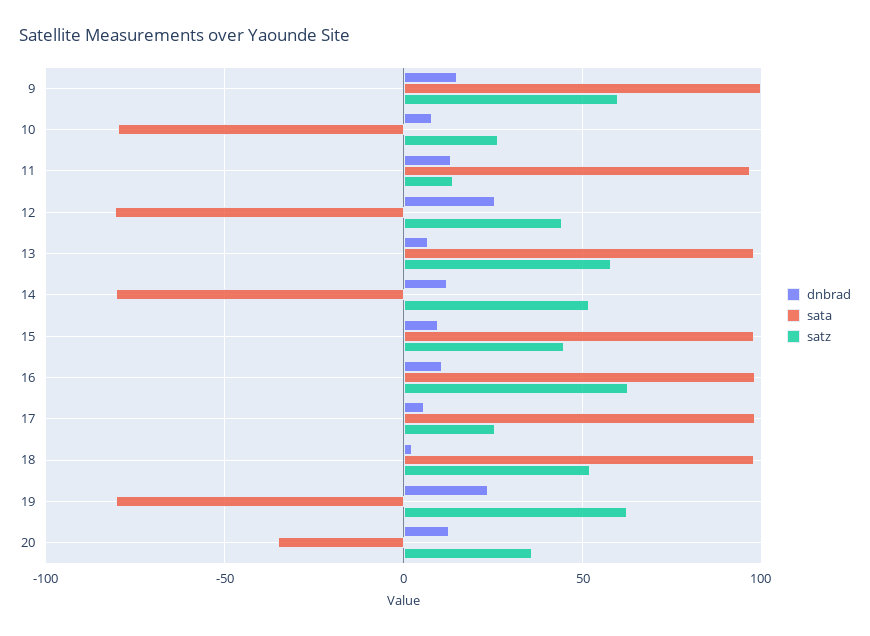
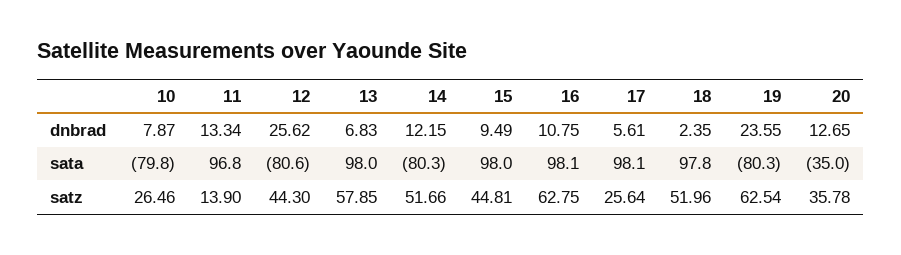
dnbrad, 9: 15 -> none
sata, 9: 100 -> none
satz, 9: 60 -> none

